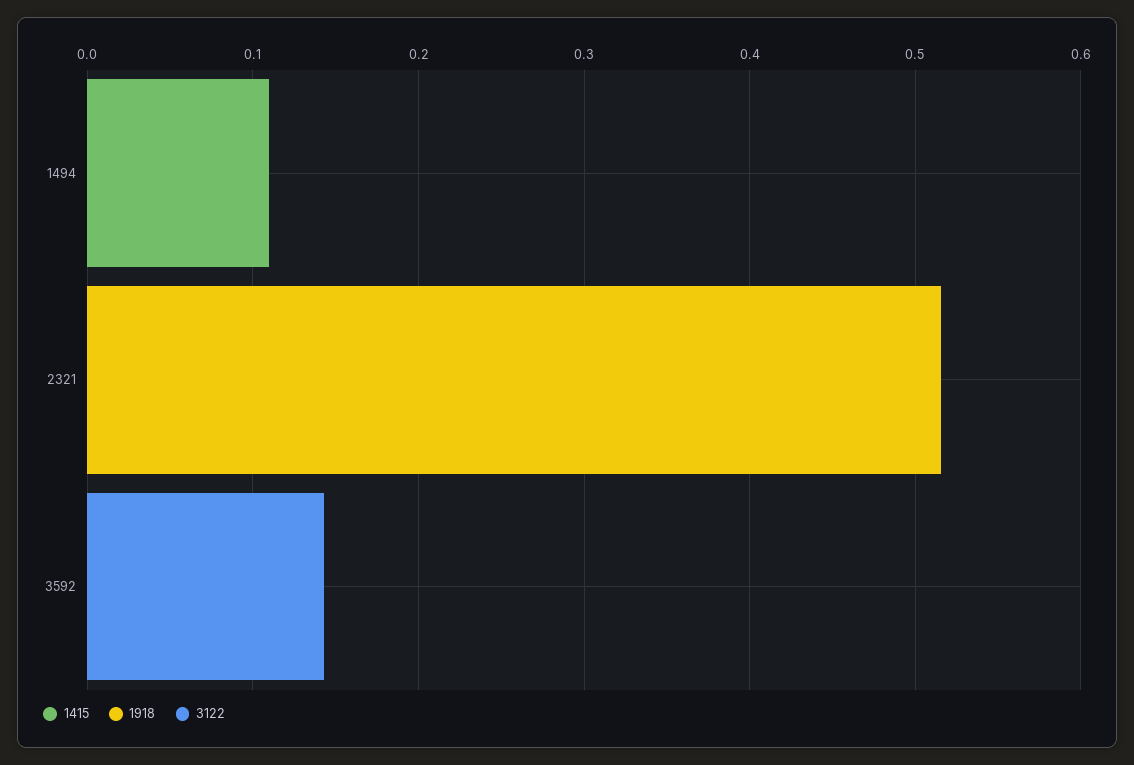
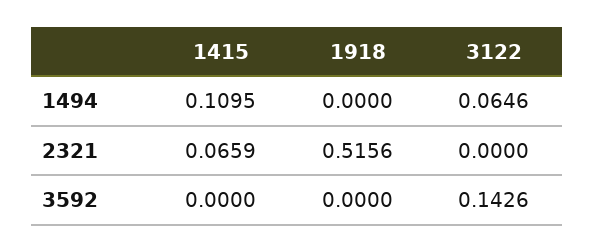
3122, 1494: 0 -> 0.0646
1415, 2321: 0 -> 0.0659

